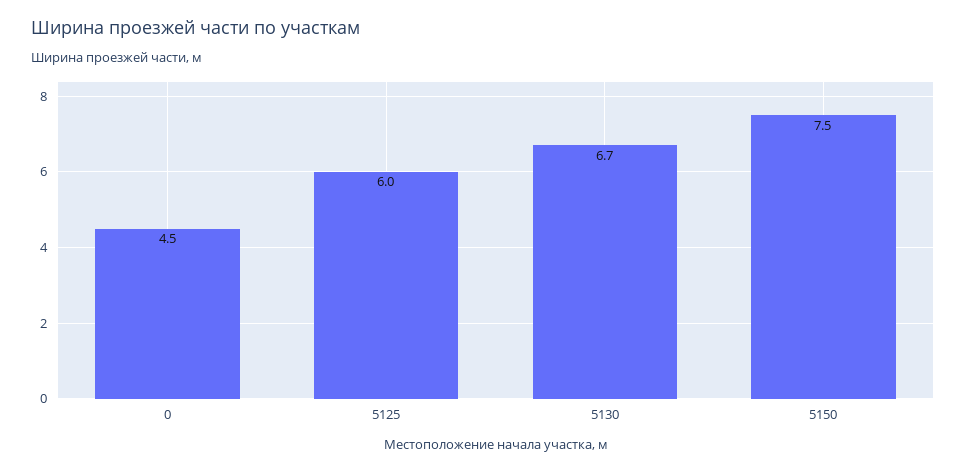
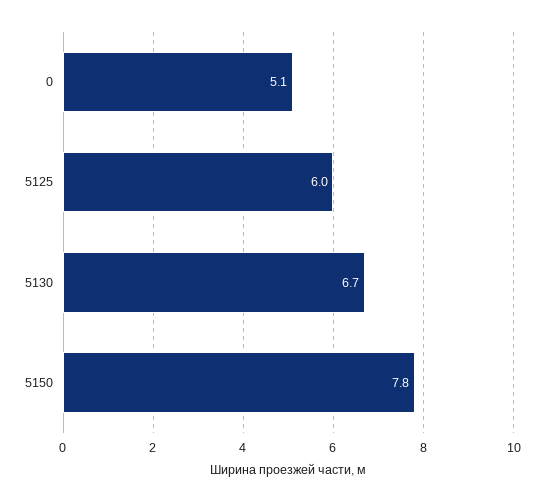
0: 4.5 -> 5.1
5150: 7.5 -> 7.8

